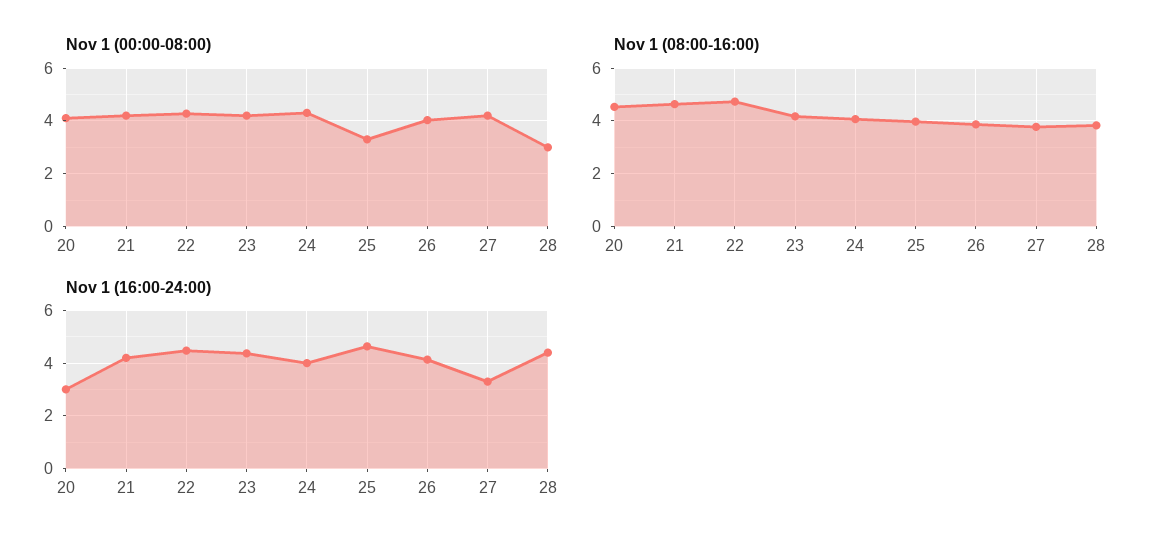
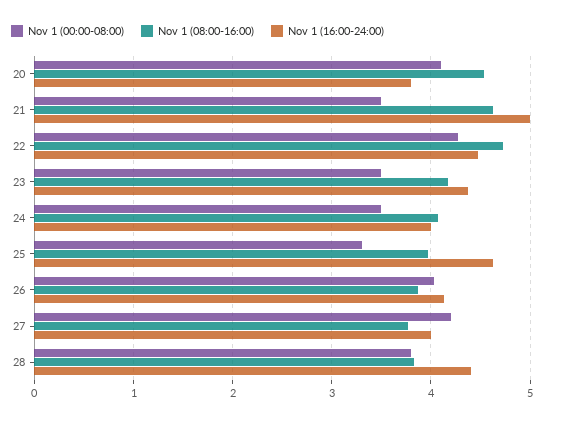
Nov 1 (00:00-08:00), 21: 4.25 -> 3.5
Nov 1 (00:00-08:00), 23: 4.25 -> 3.5
Nov 1 (00:00-08:00), 24: 4.25 -> 3.5
Nov 1 (00:00-08:00), 28: 3 -> 3.8
Nov 1 (16:00-24:00), 20: 3 -> 3.8
Nov 1 (16:00-24:00), 21: 4.25 -> 5
Nov 1 (16:00-24:00), 27: 3.25 -> 4

